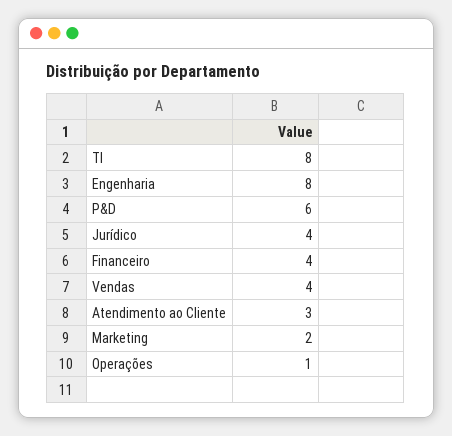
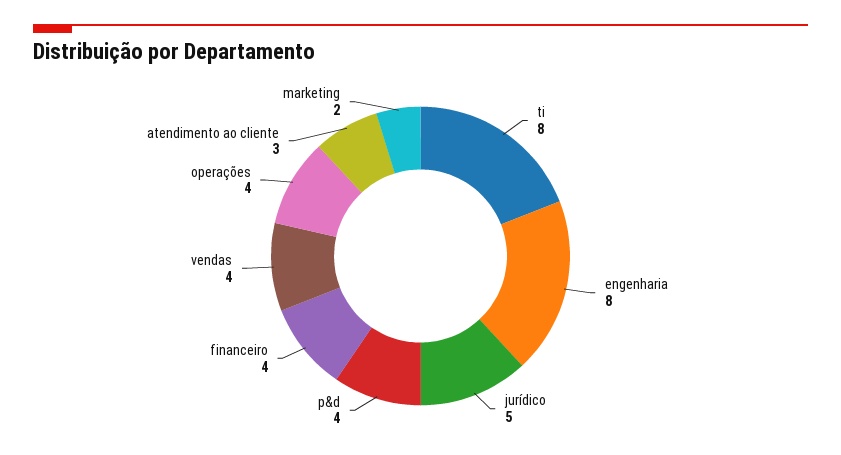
P&D: 6 -> 4
Jurídico: 4 -> 5
Operações: 1 -> 4

